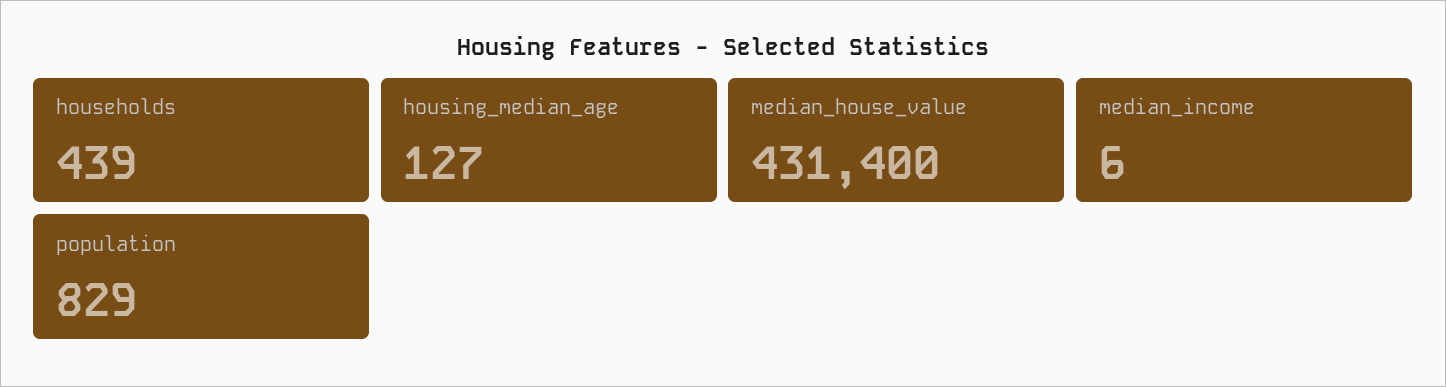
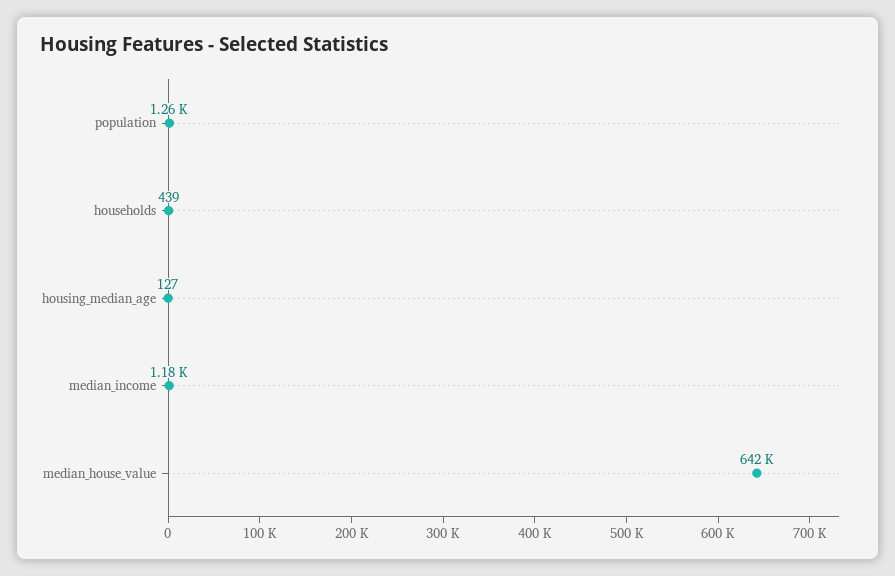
median_house_value: 431400 -> 642000
median_income: 6 -> 1180
population: 829 -> 1260

